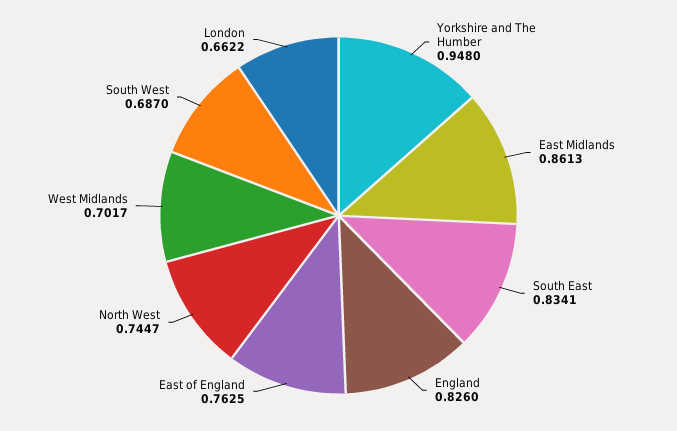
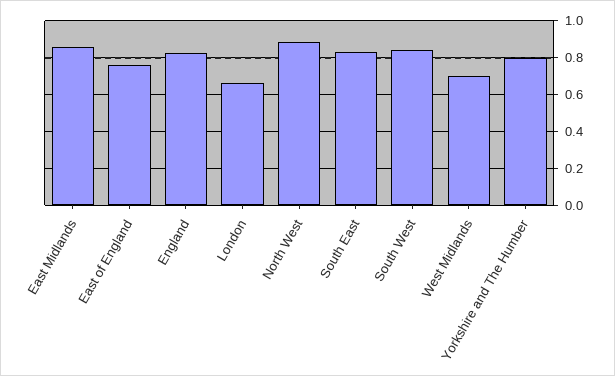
Yorkshire and The Humber: 0.948 -> 0.8
North West: 0.7447 -> 0.9
South West: 0.687 -> 0.85

